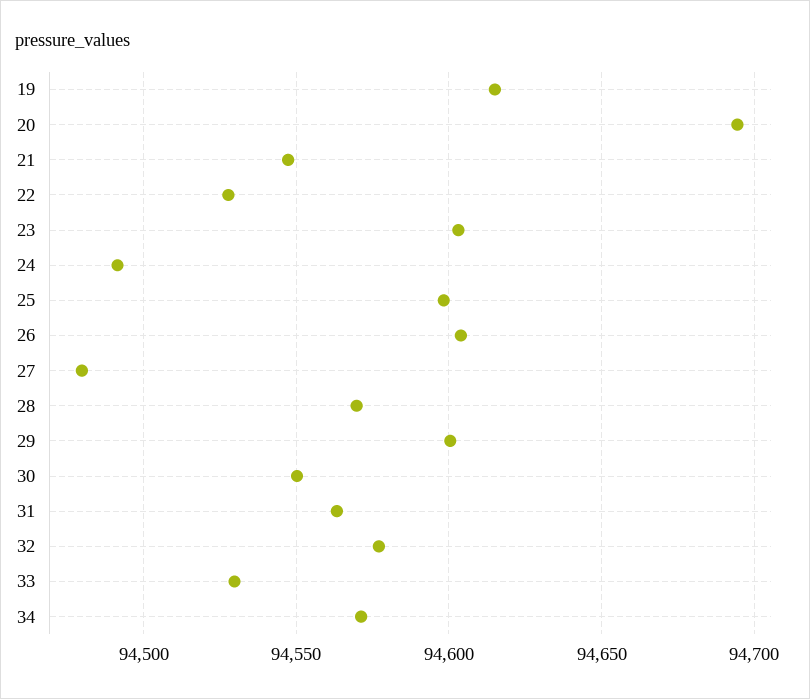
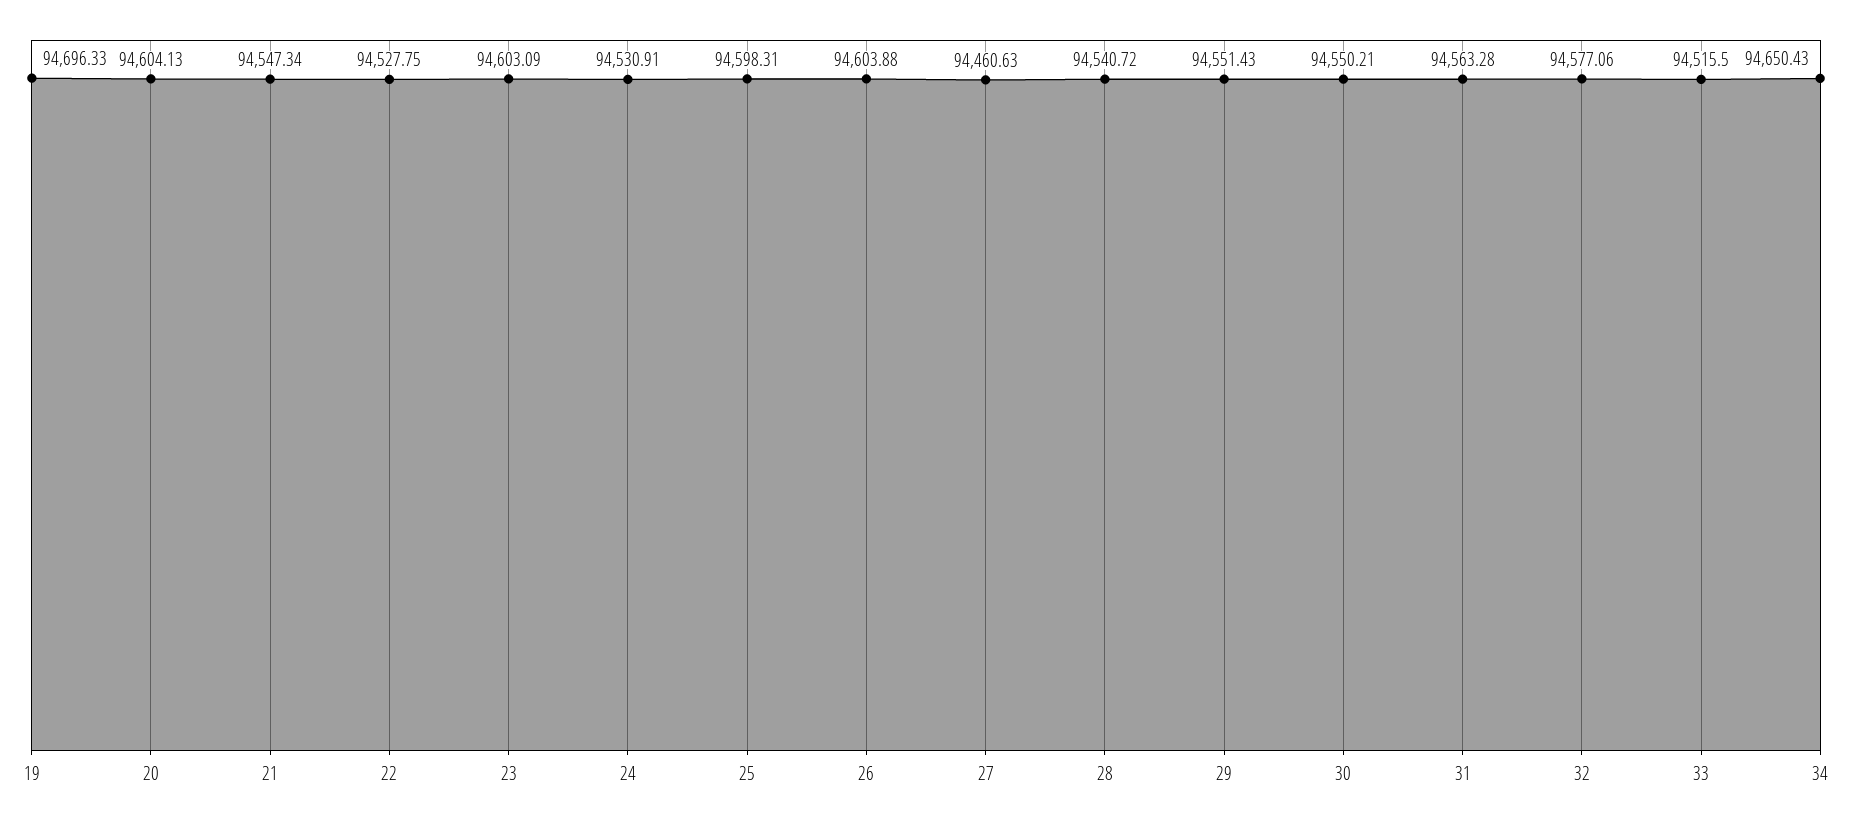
19: 94615 -> 94696.33
20: 94695 -> 94604.13
24: 94490 -> 94530.91
27: 94480 -> 94460.63
28: 94570 -> 94540.72
29: 94600 -> 94551.43
33: 94530 -> 94515.5
34: 94570 -> 94650.43

